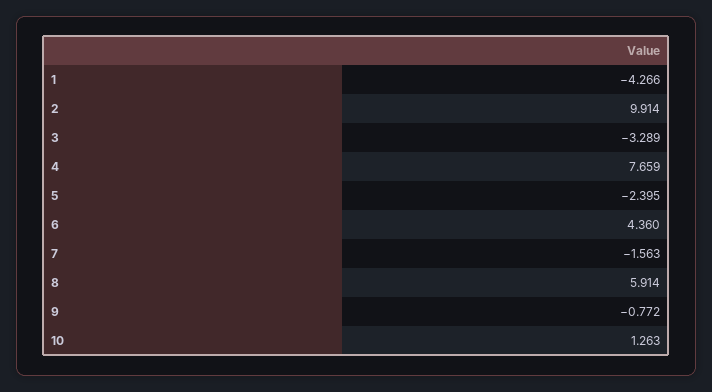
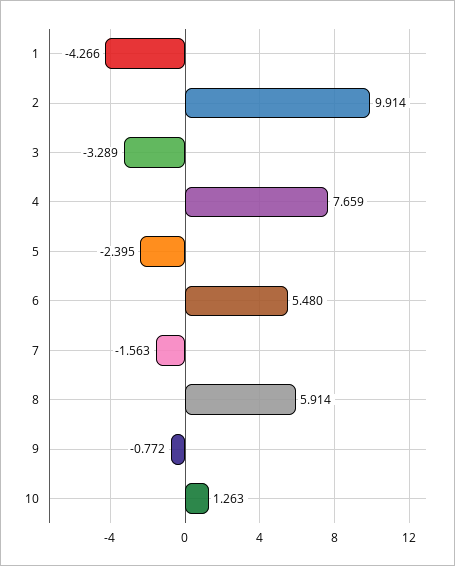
6: 4.36 -> 5.48

